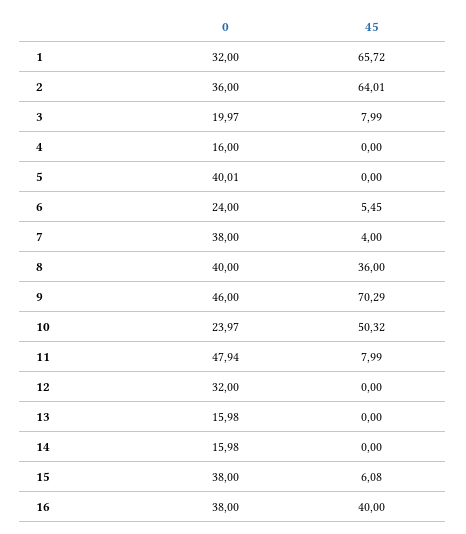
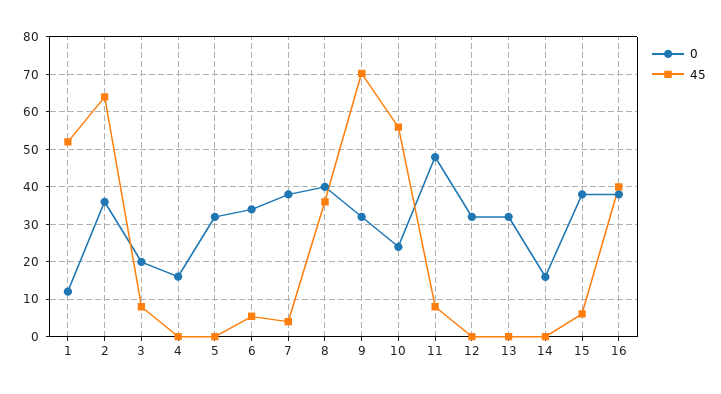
0, 1: 32 -> 12
45, 1: 65.72 -> 52
0, 5: 40.01 -> 32
0, 6: 24 -> 34
0, 9: 46 -> 32
45, 10: 50.32 -> 56
0, 13: 15.98 -> 32

